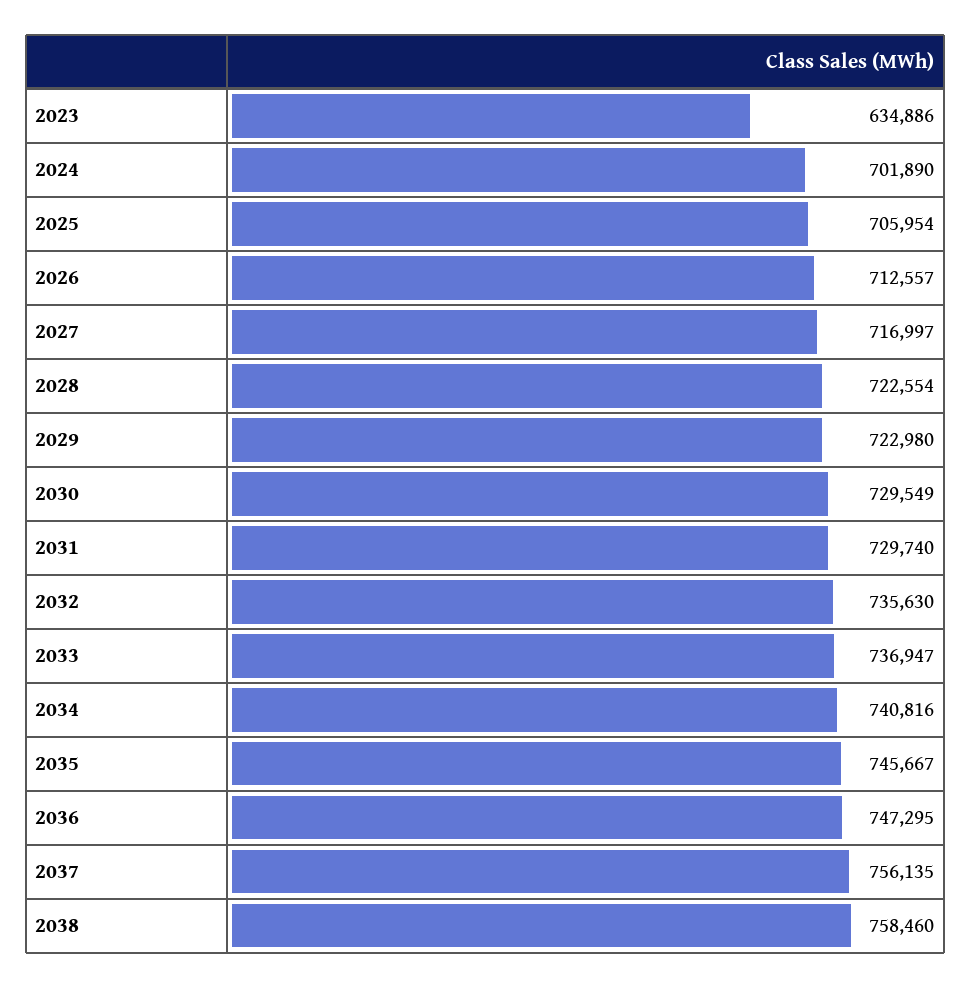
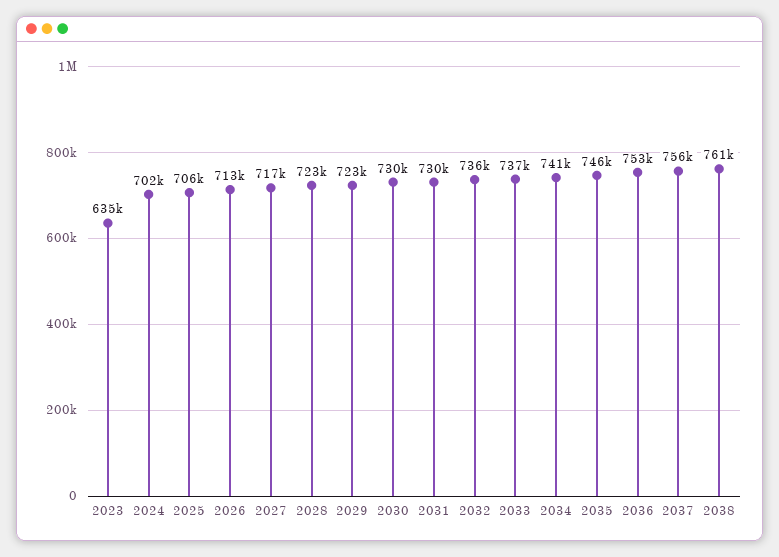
2036: 747295 -> 753000
2038: 758460 -> 761000

